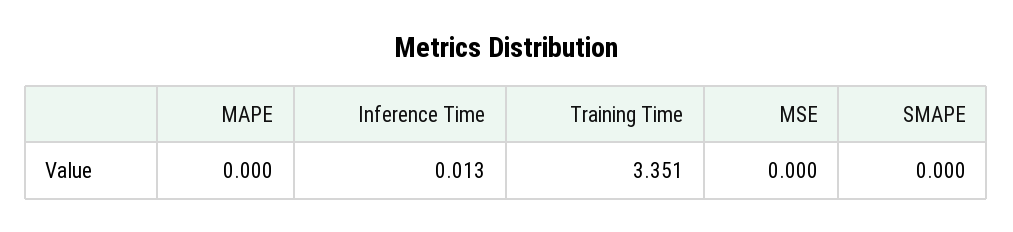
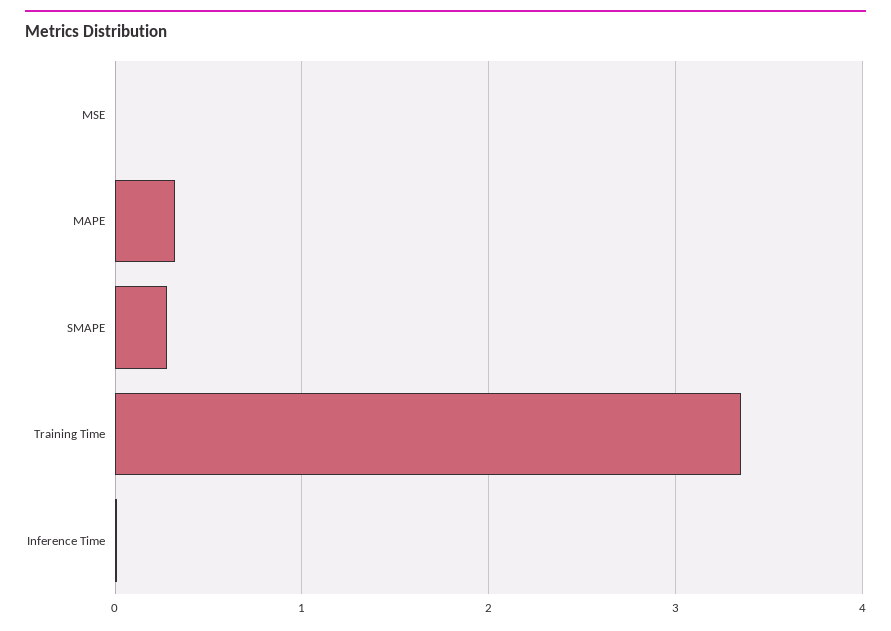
MAPE: 0 -> 0.3
SMAPE: 0 -> 0.3

